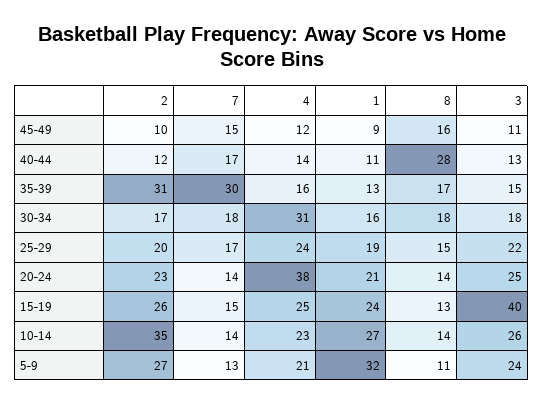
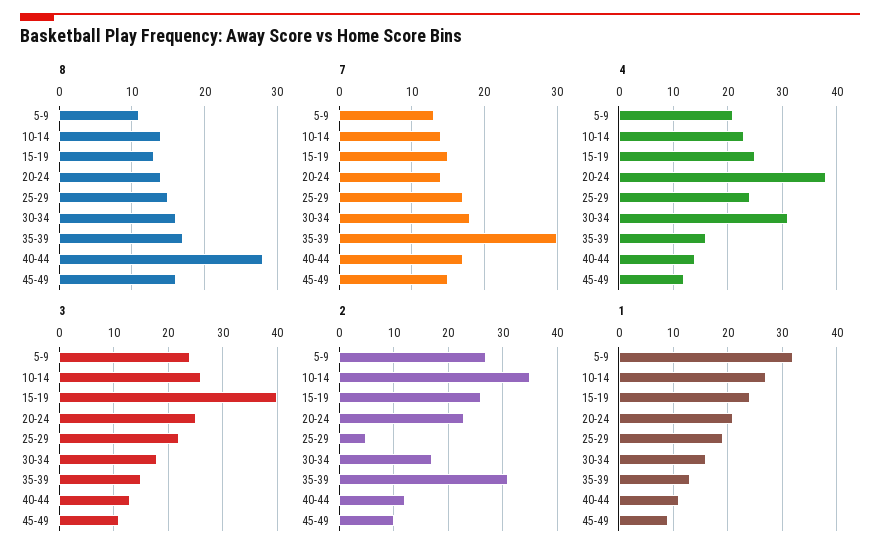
8, 30-34: 18 -> 16
2, 25-29: 20 -> 5

